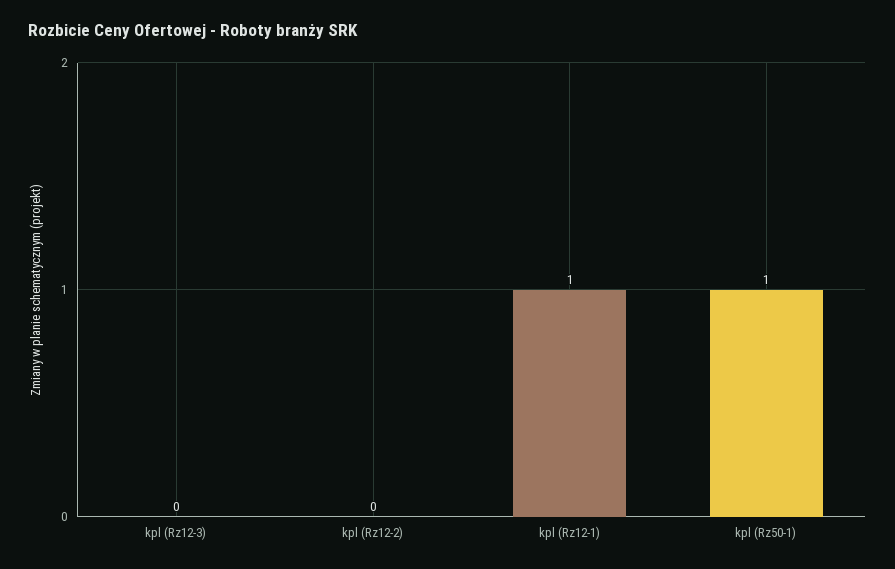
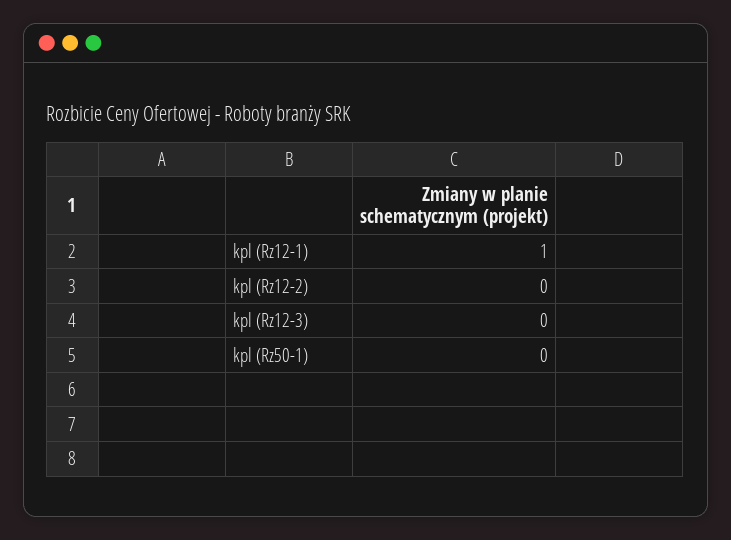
kpl (Rz50-1): 1 -> 0

